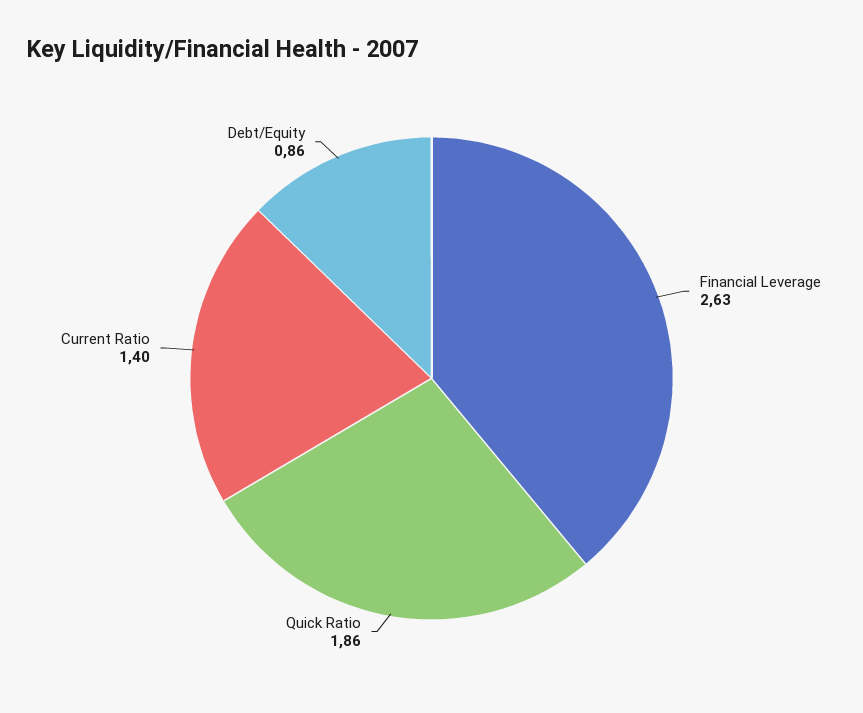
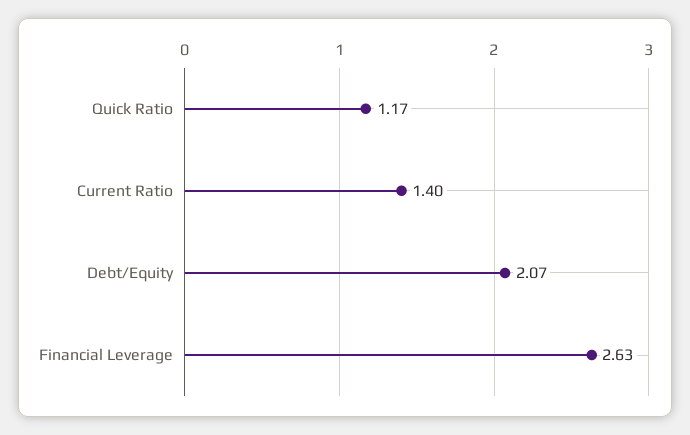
Quick Ratio: 1.86 -> 1.17
Debt/Equity: 0.86 -> 2.07

